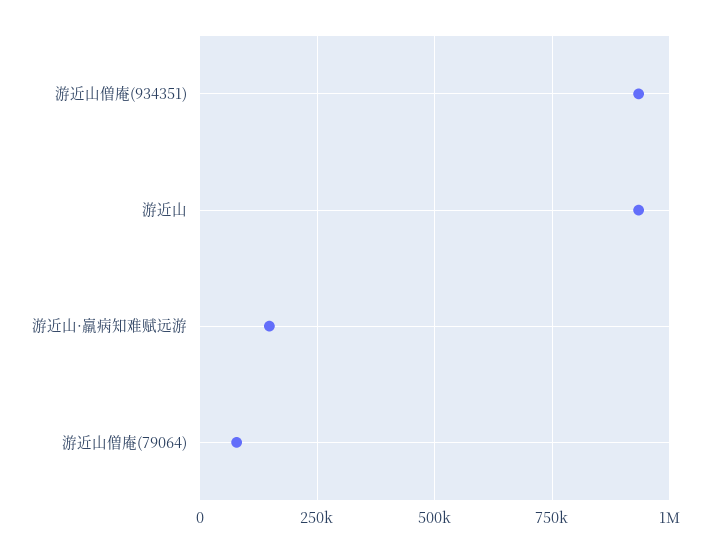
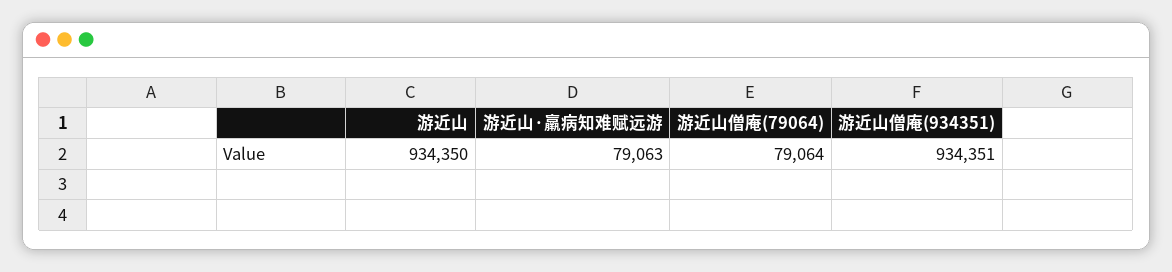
游近山·羸病知难赋远游: 150000 -> 79063

